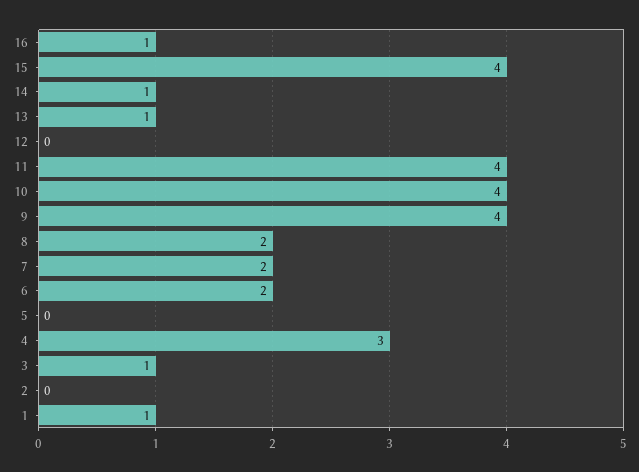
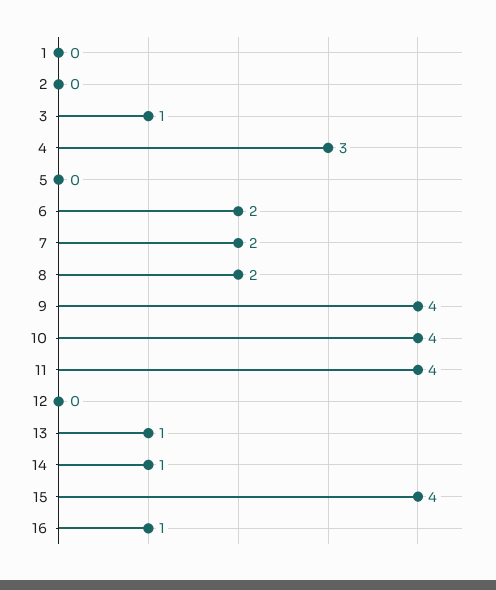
1: 1 -> 0

